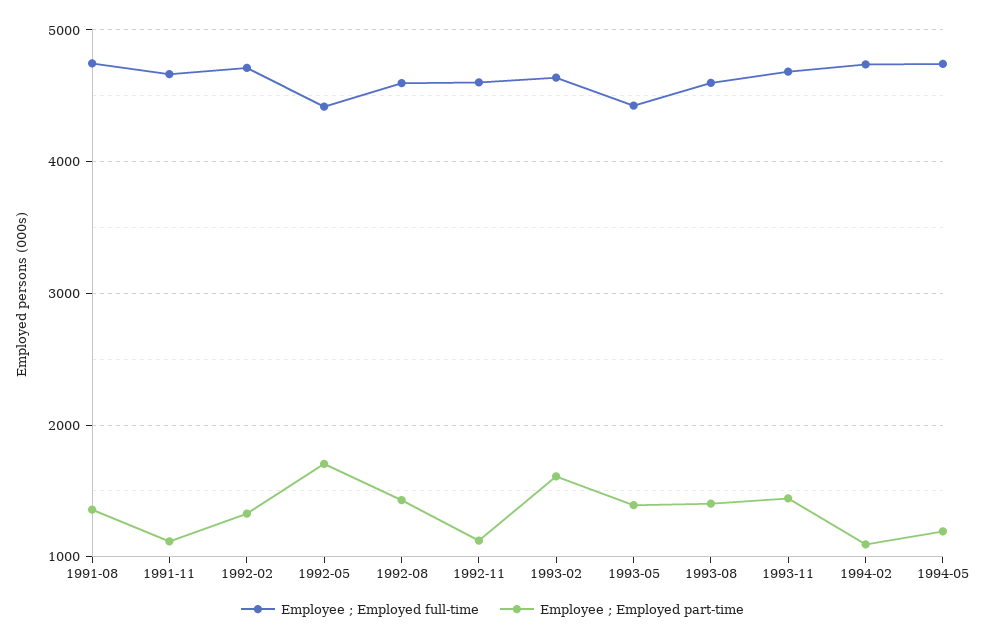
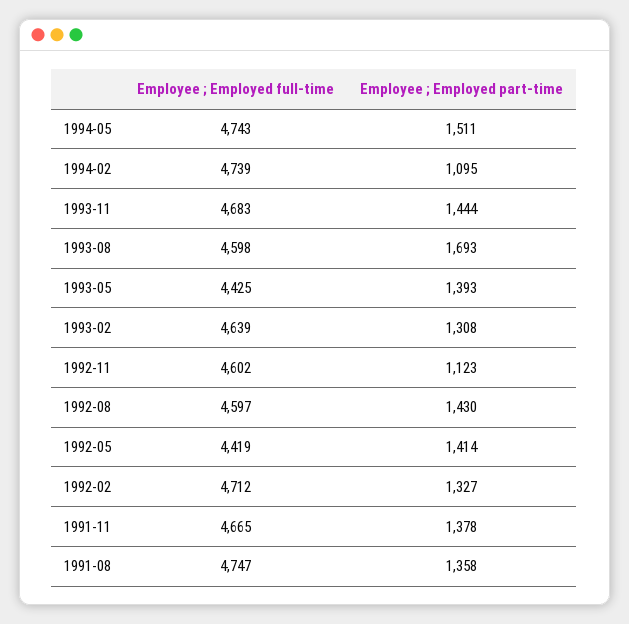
Employee ; Employed part-time, 1991-11: 1100 -> 1378
Employee ; Employed part-time, 1992-05: 1700 -> 1414
Employee ; Employed part-time, 1993-02: 1600 -> 1308
Employee ; Employed part-time, 1993-08: 1400 -> 1693
Employee ; Employed part-time, 1994-05: 1200 -> 1511

